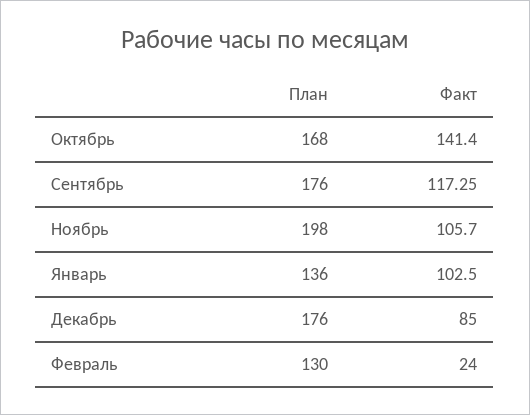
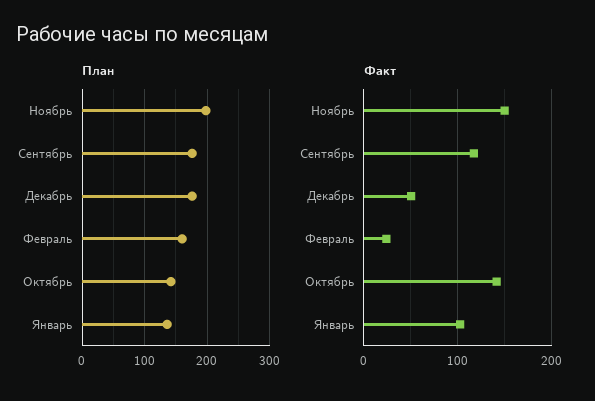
План, Октябрь: 168 -> 140
Факт, Ноябрь: 105.7 -> 150
Факт, Декабрь: 85 -> 50
План, Февраль: 130 -> 160

